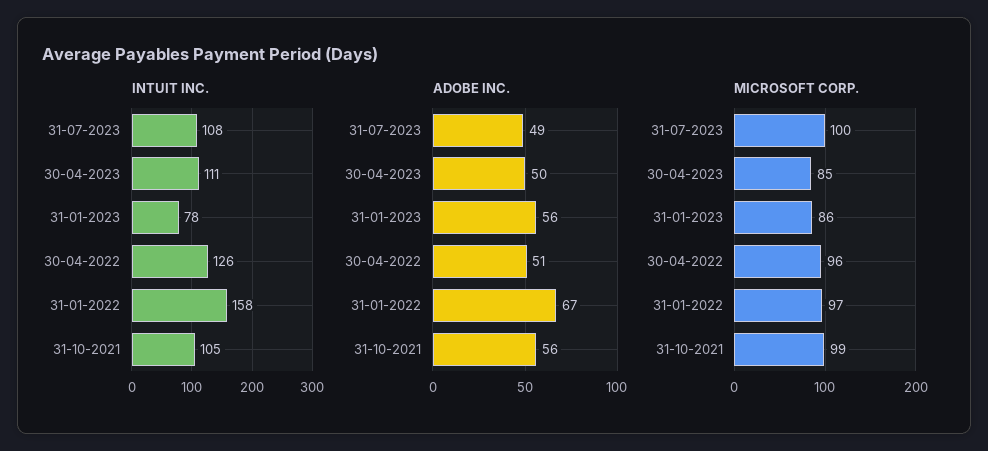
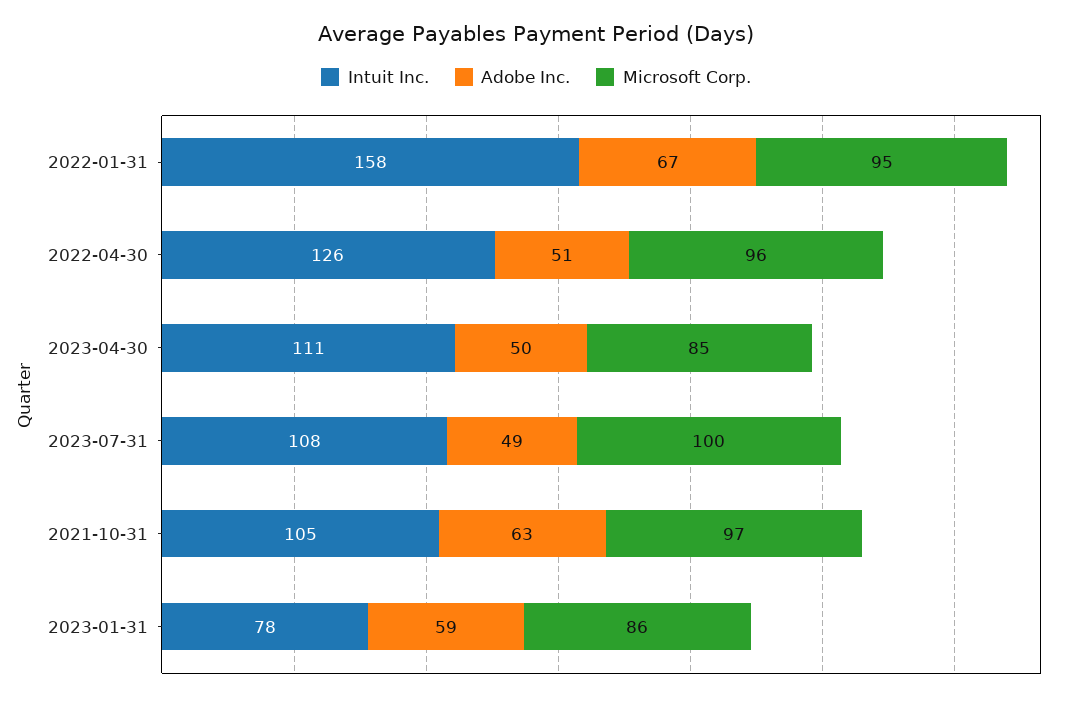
ADOBE INC., 31-01-2023: 56 -> 59
ADOBE INC., 31-10-2021: 56 -> 63
MICROSOFT CORP., 31-01-2022: 97 -> 95
MICROSOFT CORP., 31-10-2021: 99 -> 97

